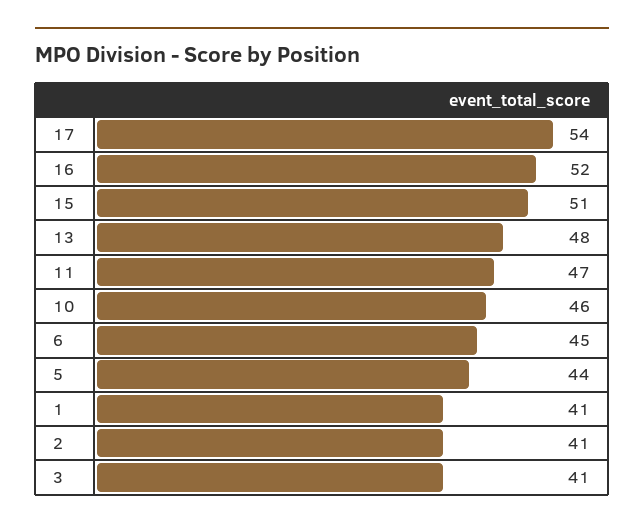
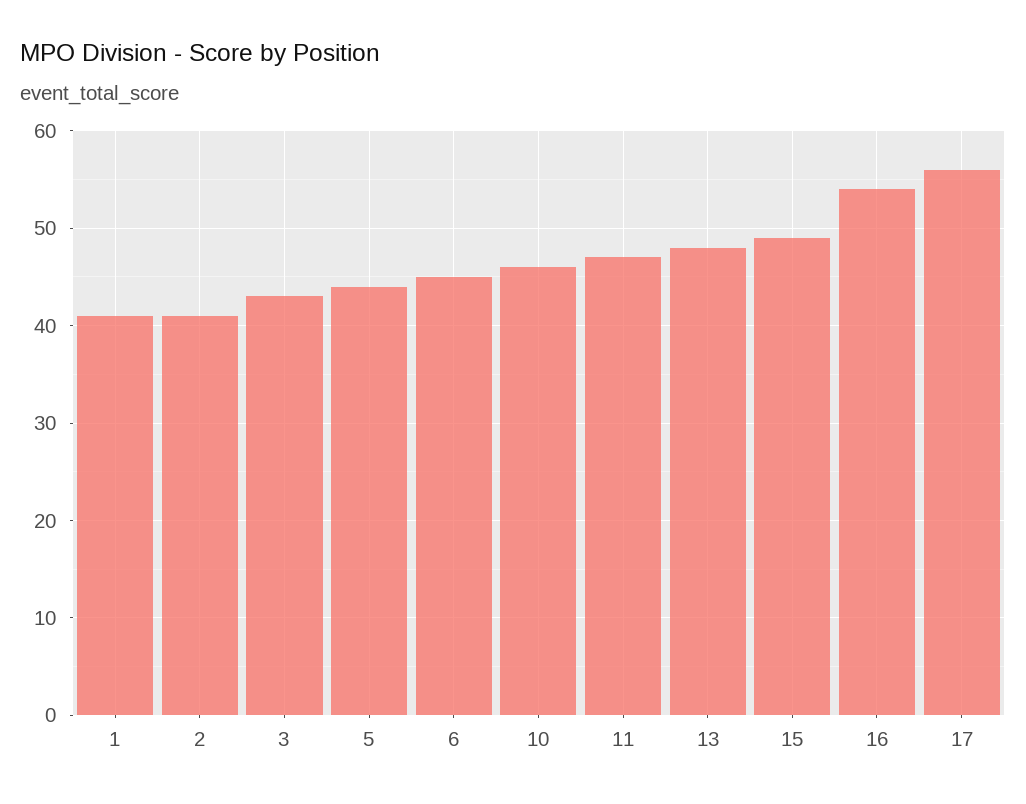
17: 54 -> 56
16: 52 -> 54
15: 51 -> 49
3: 41 -> 43

